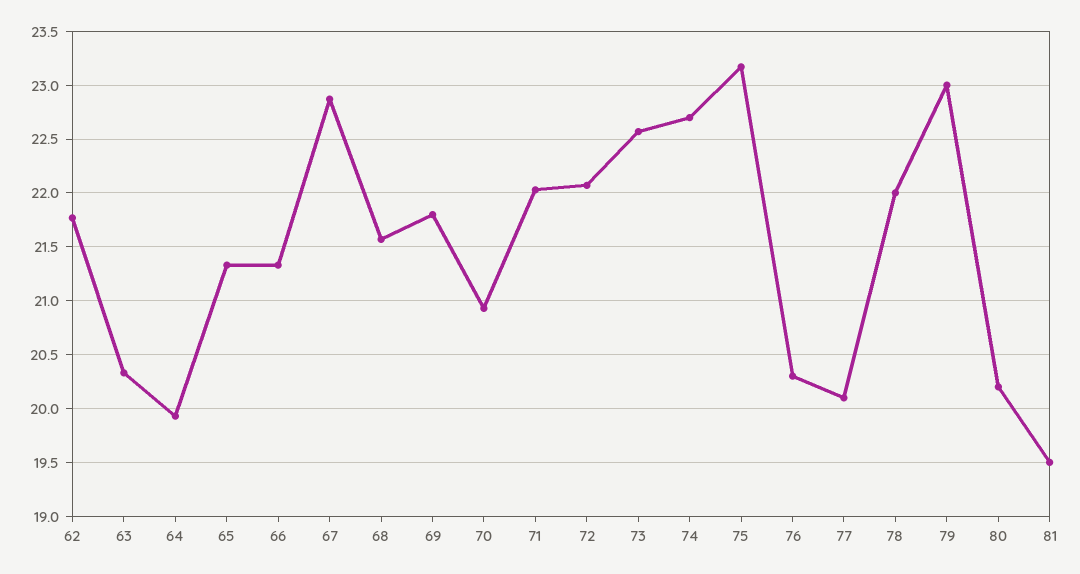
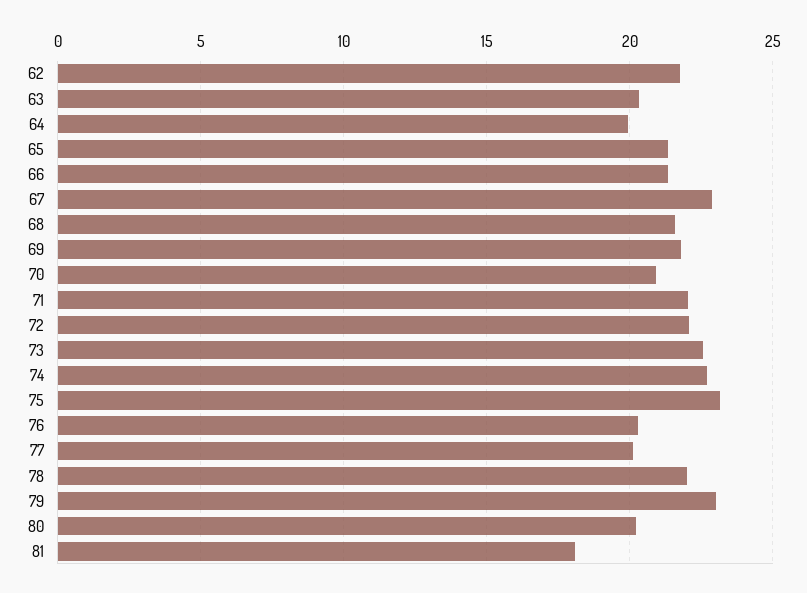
81: 19.5 -> 18

